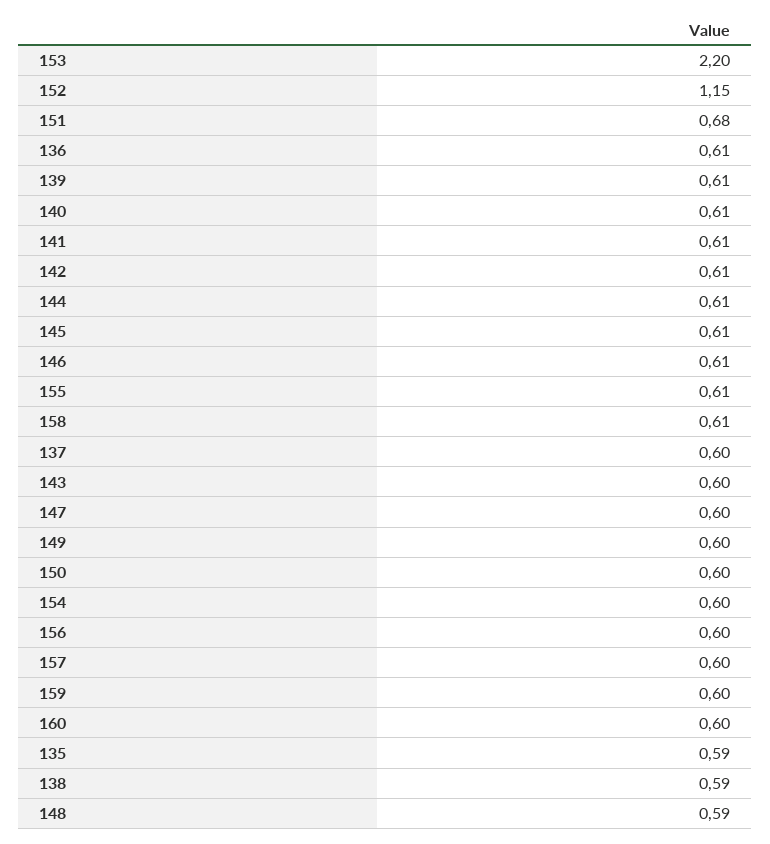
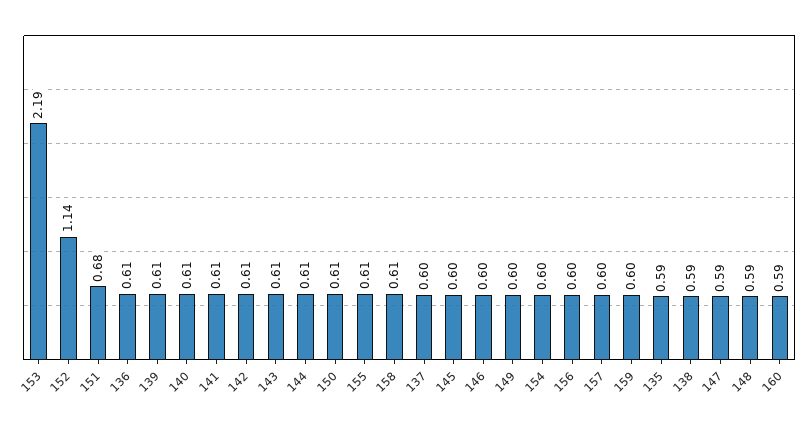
153: 2.2 -> 2.19
152: 1.15 -> 1.14
145: 0.61 -> 0.6
146: 0.61 -> 0.6
143: 0.6 -> 0.61
147: 0.6 -> 0.59
150: 0.6 -> 0.61
160: 0.6 -> 0.59

